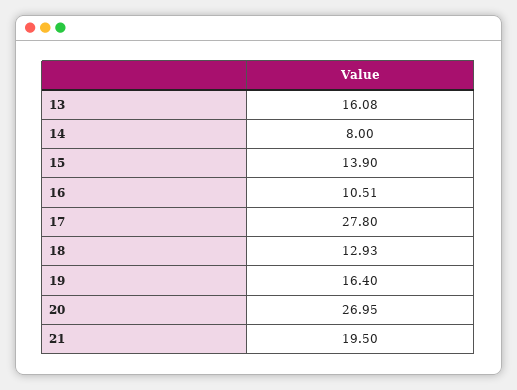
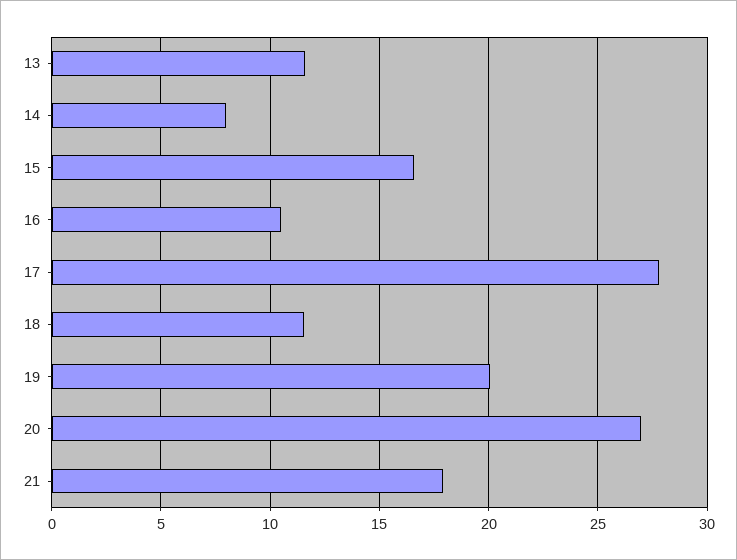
13: 16.08 -> 11.5
15: 13.9 -> 16.5
18: 12.93 -> 11.5
19: 16.4 -> 20
21: 19.5 -> 18

